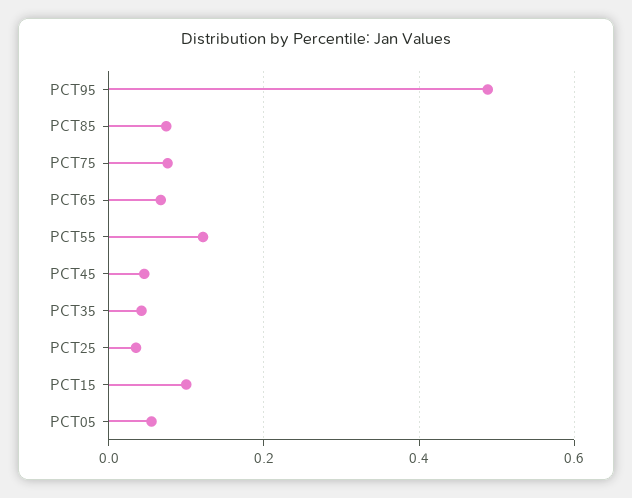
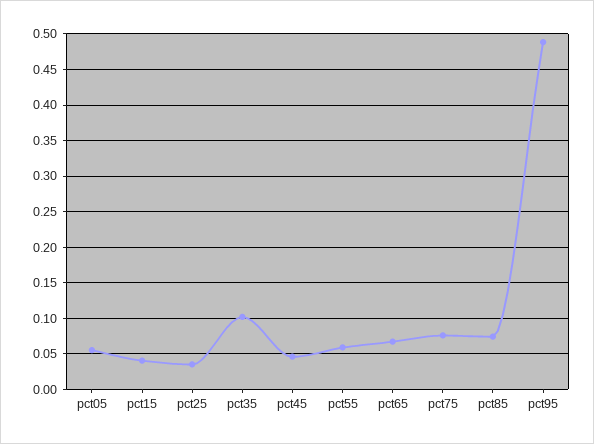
PCT55: 0.12 -> 0.06
PCT35: 0.04 -> 0.1
PCT15: 0.1 -> 0.04

